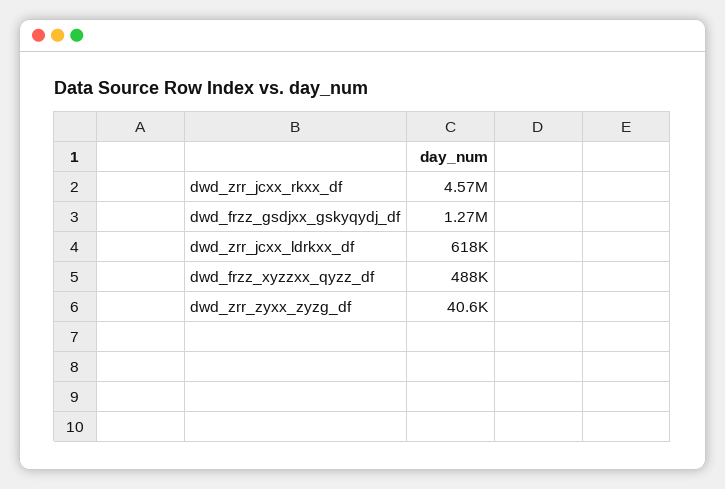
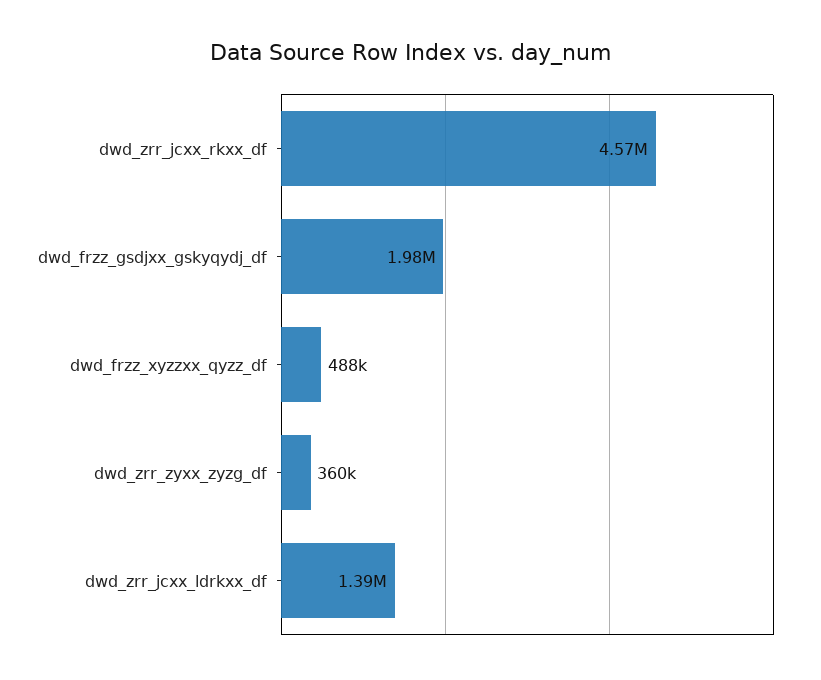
dwd_frzz_gsdjxx_gskyqydj_df: 1270000 -> 1980000
dwd_zrr_jcxx_ldrkxx_df: 618000 -> 1390000
dwd_zrr_zyxx_zyzg_df: 40600 -> 360000

